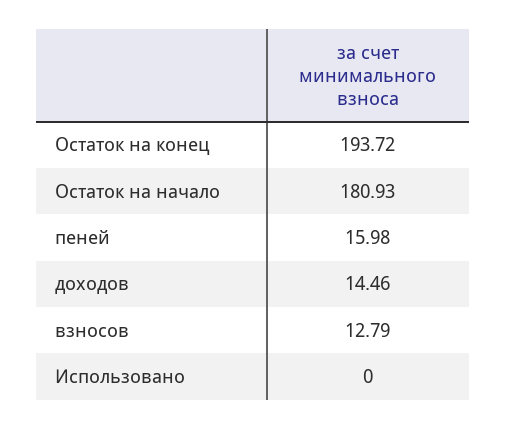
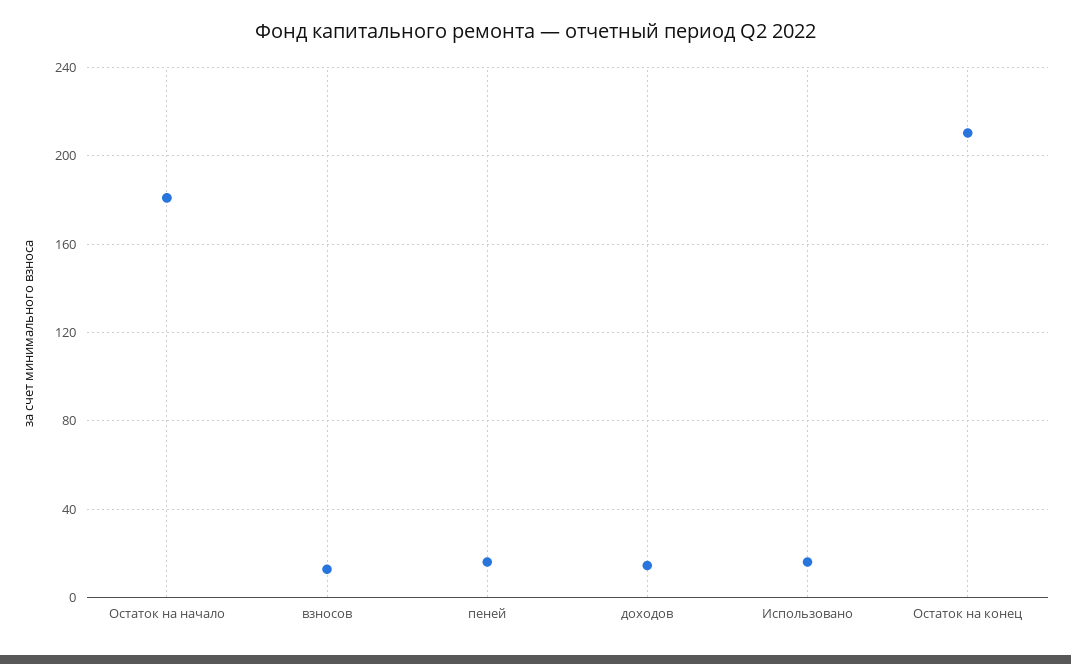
Остаток на конец: 193.72 -> 210
Использовано: 0 -> 15

